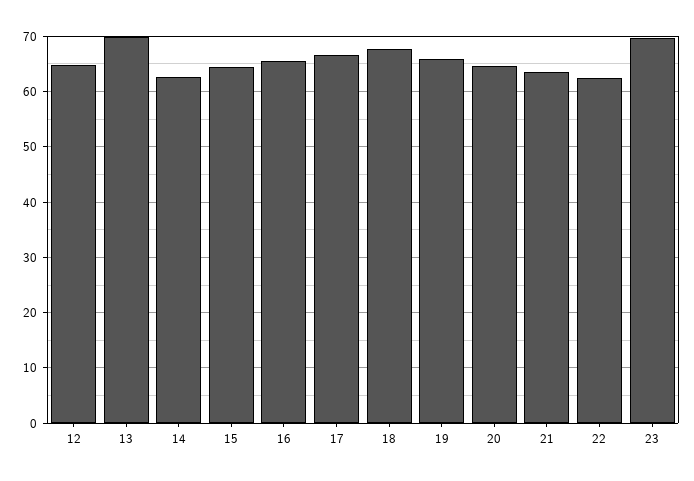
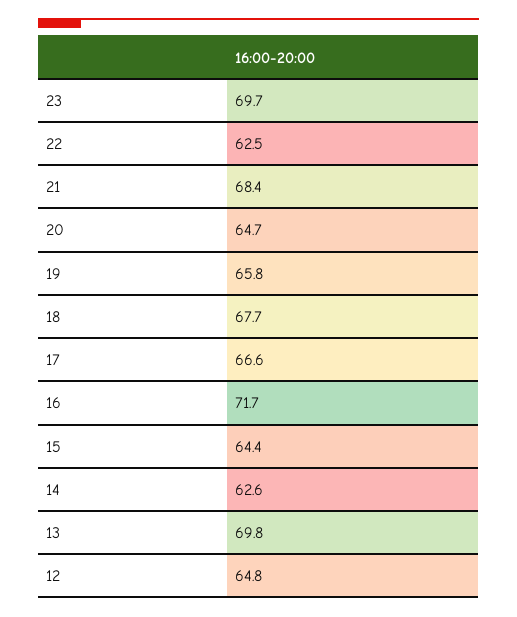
16: 66 -> 71.7
21: 64 -> 68.4

